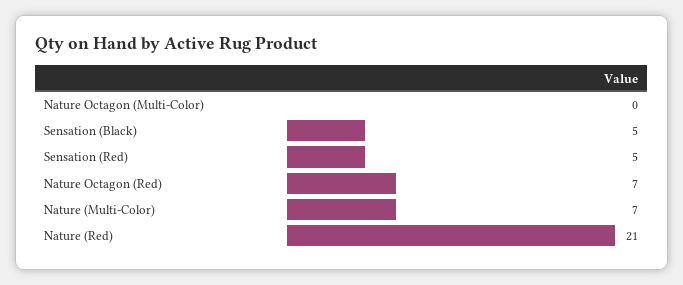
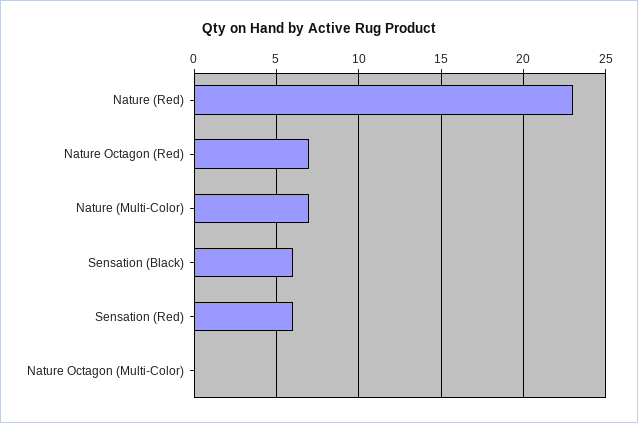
Sensation (Black): 5 -> 6
Sensation (Red): 5 -> 6
Nature (Red): 21 -> 23

